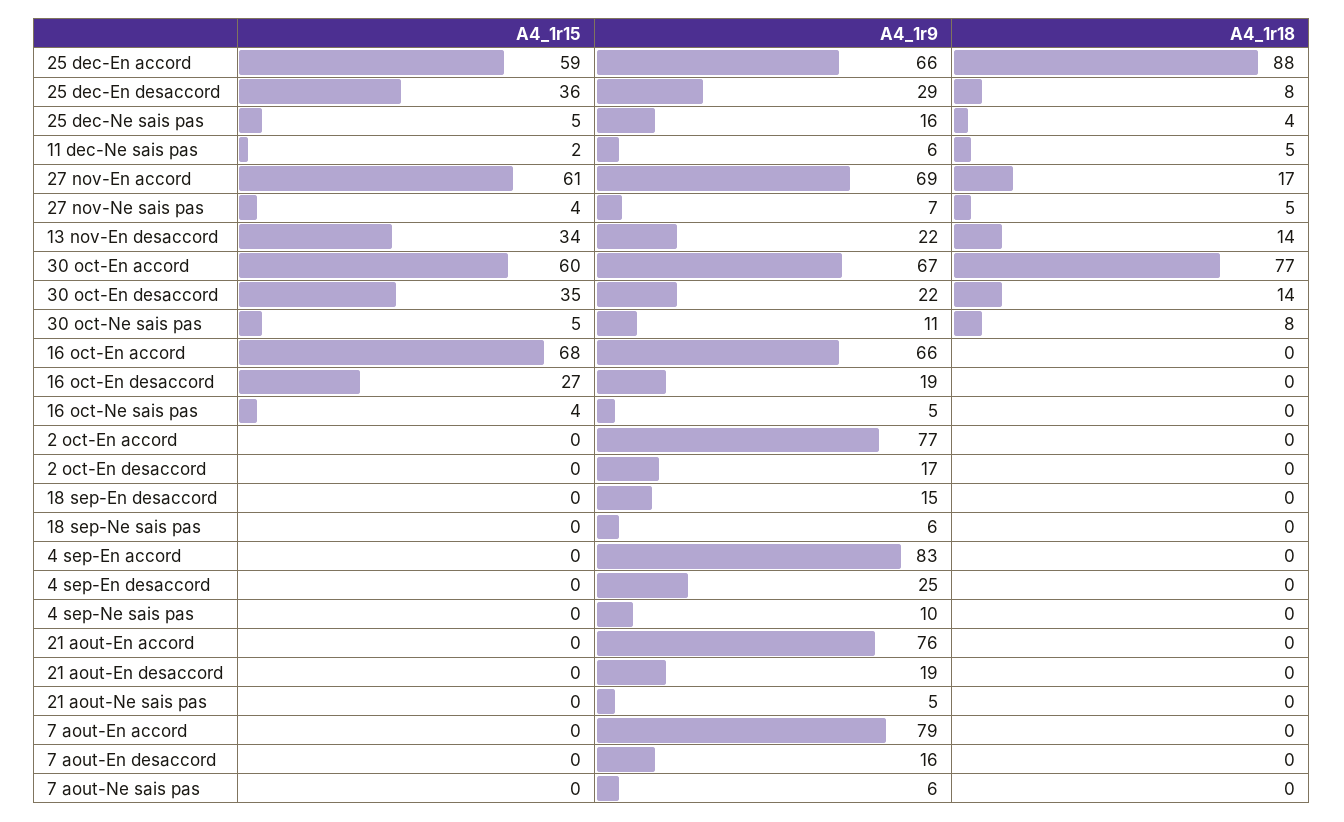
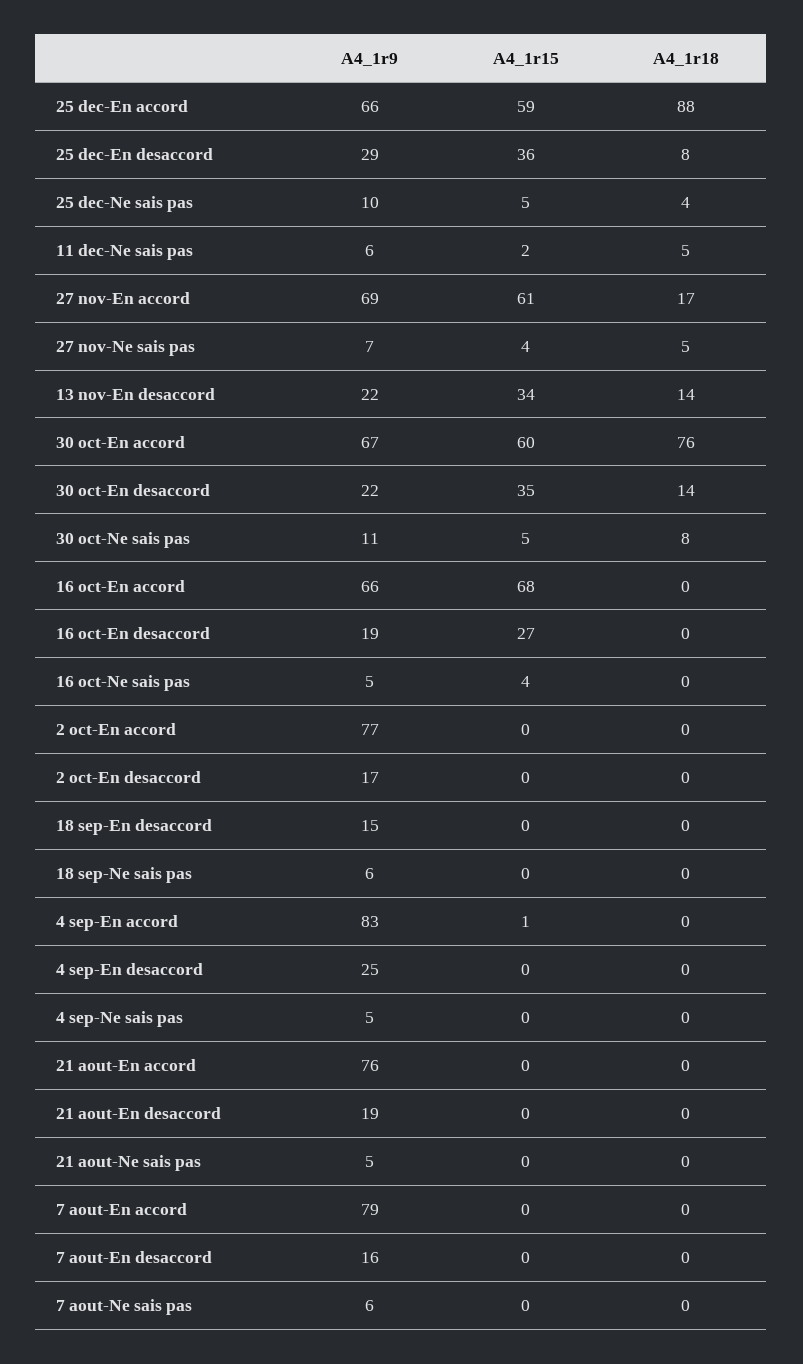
A4_1r9, 25 dec-Ne sais pas: 16 -> 10
A4_1r18, 30 oct-En accord: 77 -> 76
A4_1r15, 4 sep-En accord: 0 -> 1
A4_1r9, 4 sep-Ne sais pas: 10 -> 5

